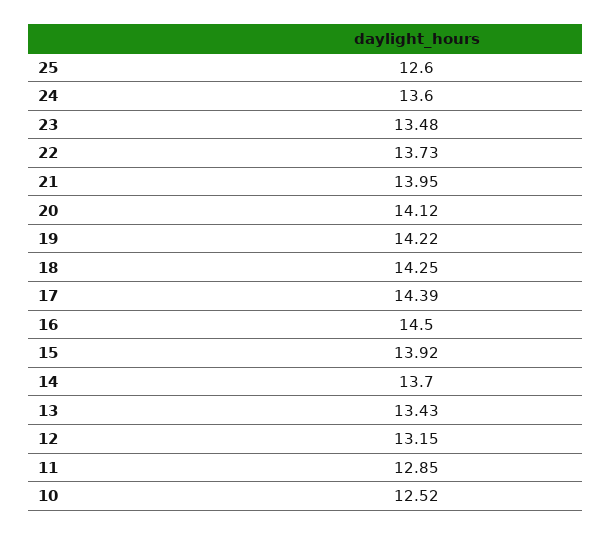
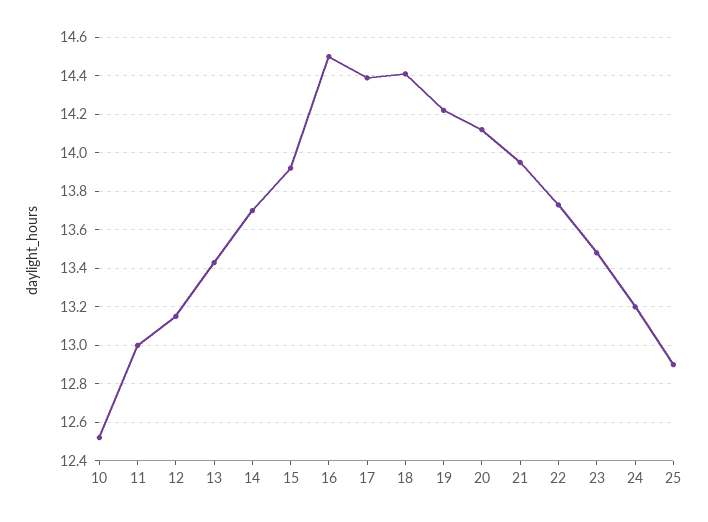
25: 12.6 -> 12.9
24: 13.6 -> 13.2
18: 14.25 -> 14.4
11: 12.85 -> 13

